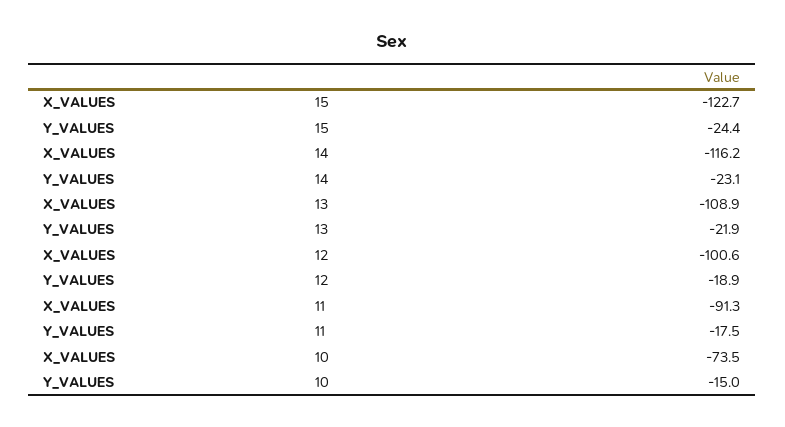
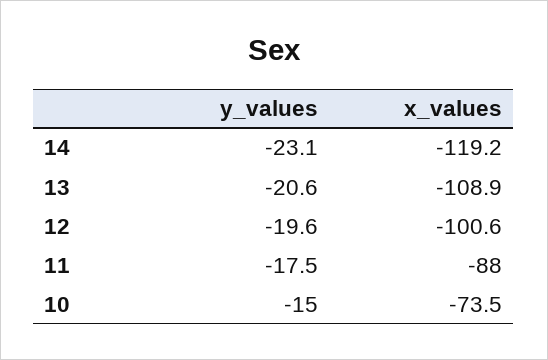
X_VALUES, 15: -122.7 -> none
Y_VALUES, 15: -24.4 -> none
X_VALUES, 14: -116.2 -> -119.2
Y_VALUES, 13: -21.9 -> -20.6
Y_VALUES, 12: -18.9 -> -19.6
X_VALUES, 11: -91.3 -> -88

